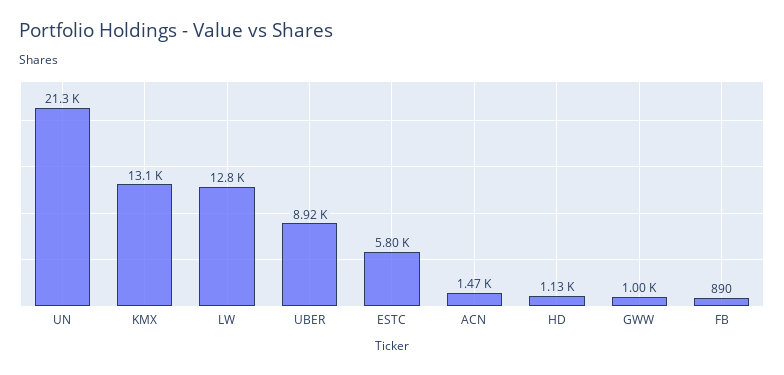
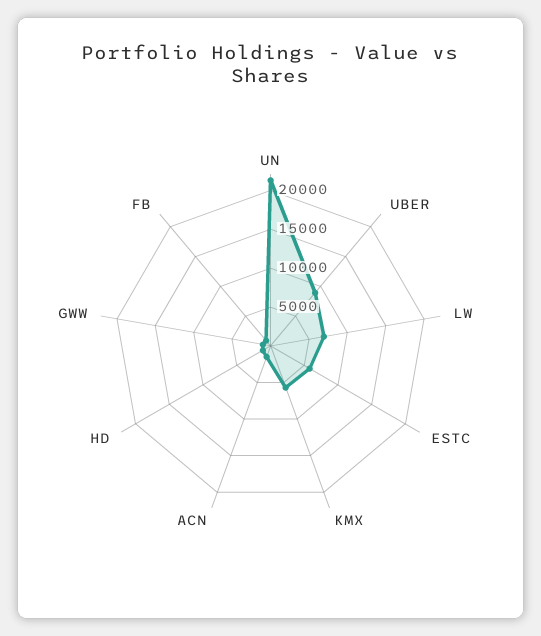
KMX: 13100 -> 5000
LW: 12800 -> 7500

